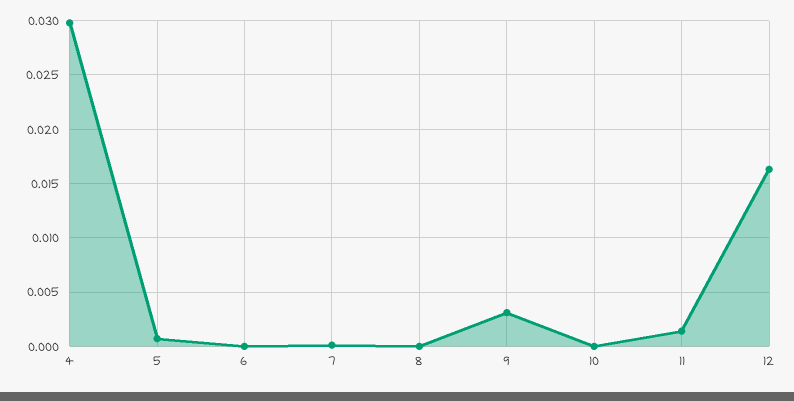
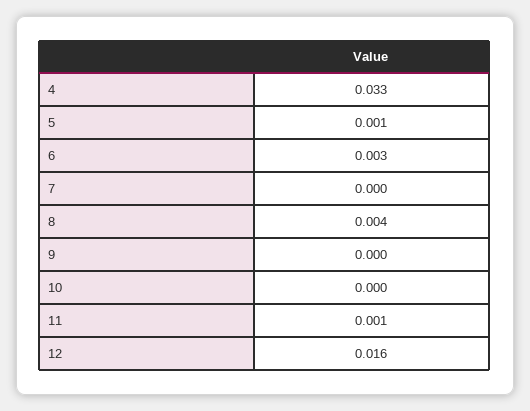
4: 0.03 -> 0.033
6: 0 -> 0.003
8: 0 -> 0.004
9: 0.003 -> 0

